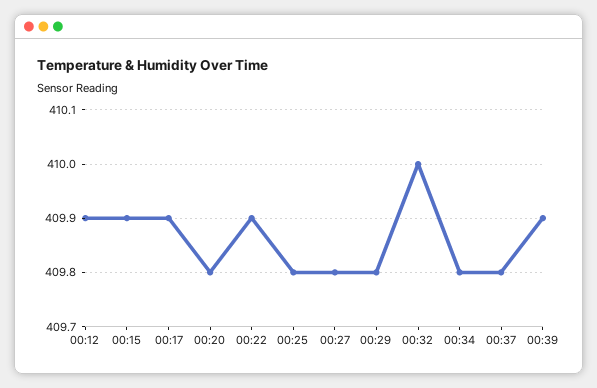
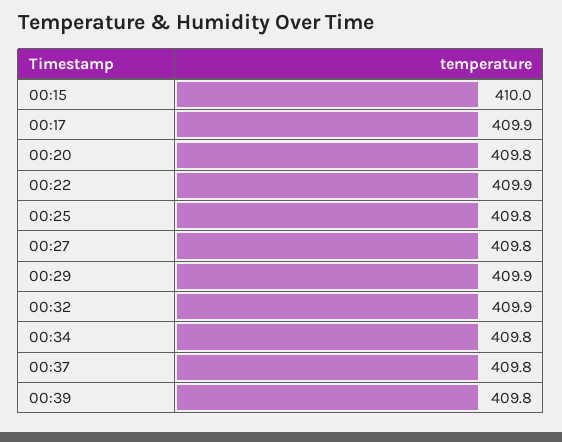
00:12: 409.9 -> none
00:15: 409.9 -> 410
00:29: 409.8 -> 409.9
00:32: 410 -> 409.9
00:39: 409.9 -> 409.8

